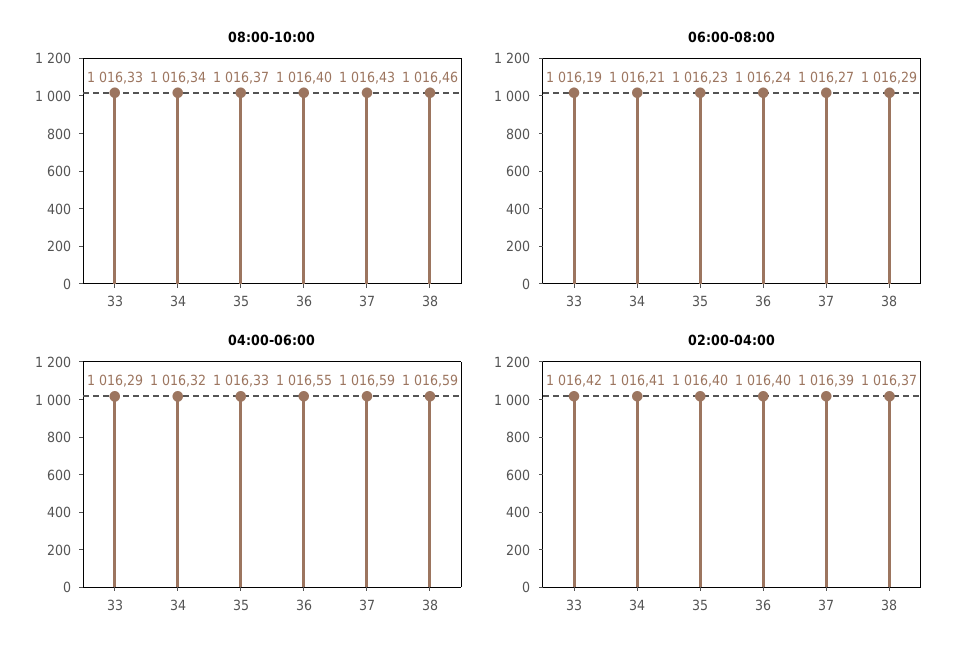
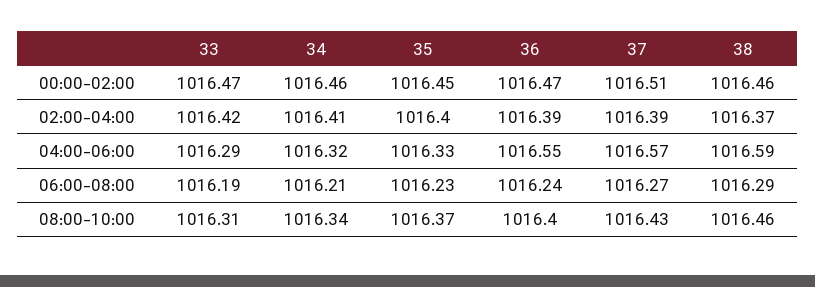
08:00-10:00, 33: 1016.33 -> 1016.31
04:00-06:00, 37: 1016.59 -> 1016.57
02:00-04:00, 36: 1016.4 -> 1016.39
00:00-02:00, 33: none -> 1016.47
00:00-02:00, 34: none -> 1016.46
00:00-02:00, 35: none -> 1016.45
00:00-02:00, 36: none -> 1016.47
00:00-02:00, 37: none -> 1016.51
00:00-02:00, 38: none -> 1016.46

